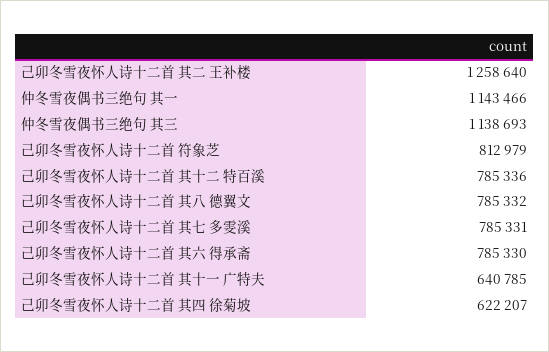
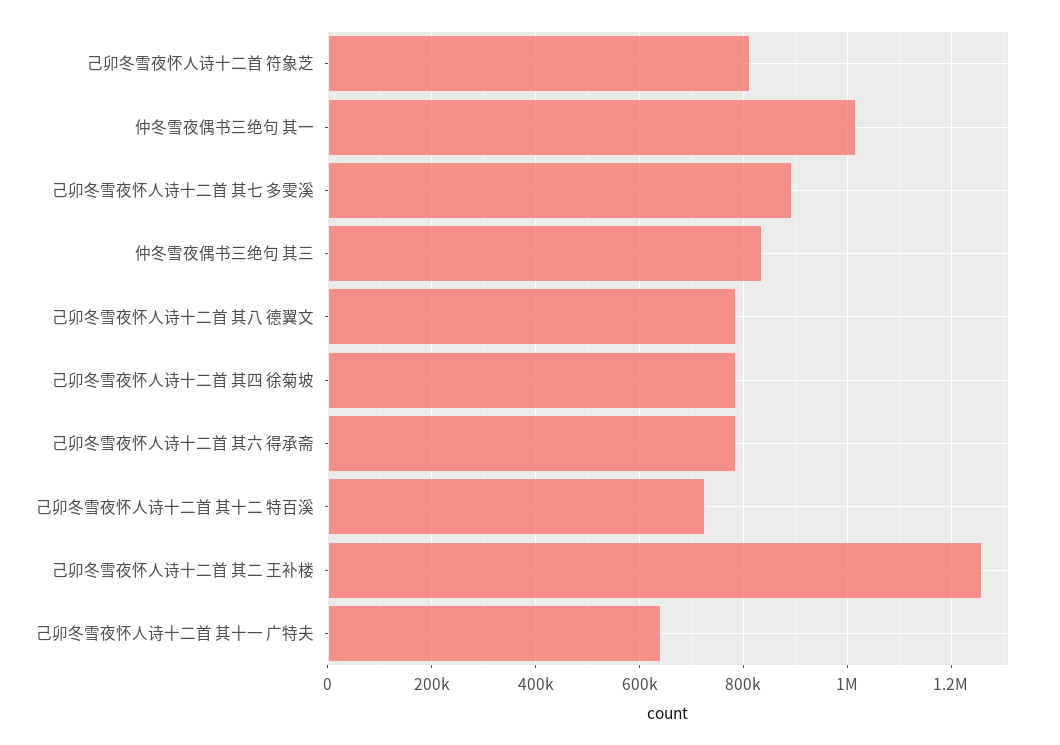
仲冬雪夜偶书三绝句 其一: 1143466 -> 1020000
仲冬雪夜偶书三绝句 其三: 1138693 -> 840000
己卯冬雪夜怀人诗十二首 其十二 特百溪: 785336 -> 720000
己卯冬雪夜怀人诗十二首 其七 多雯溪: 785331 -> 900000
己卯冬雪夜怀人诗十二首 其四 徐菊坡: 622207 -> 780000

